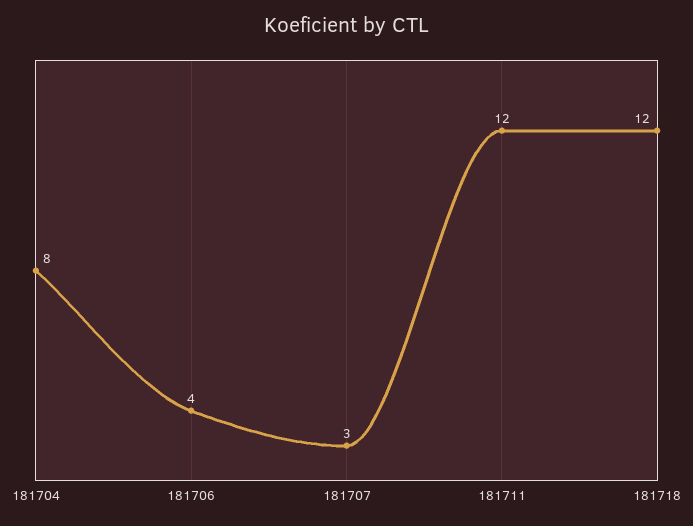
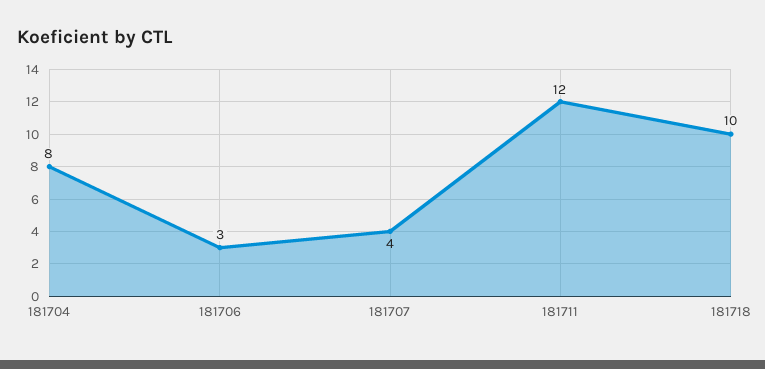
181706: 4 -> 3
181707: 3 -> 4
181718: 12 -> 10

